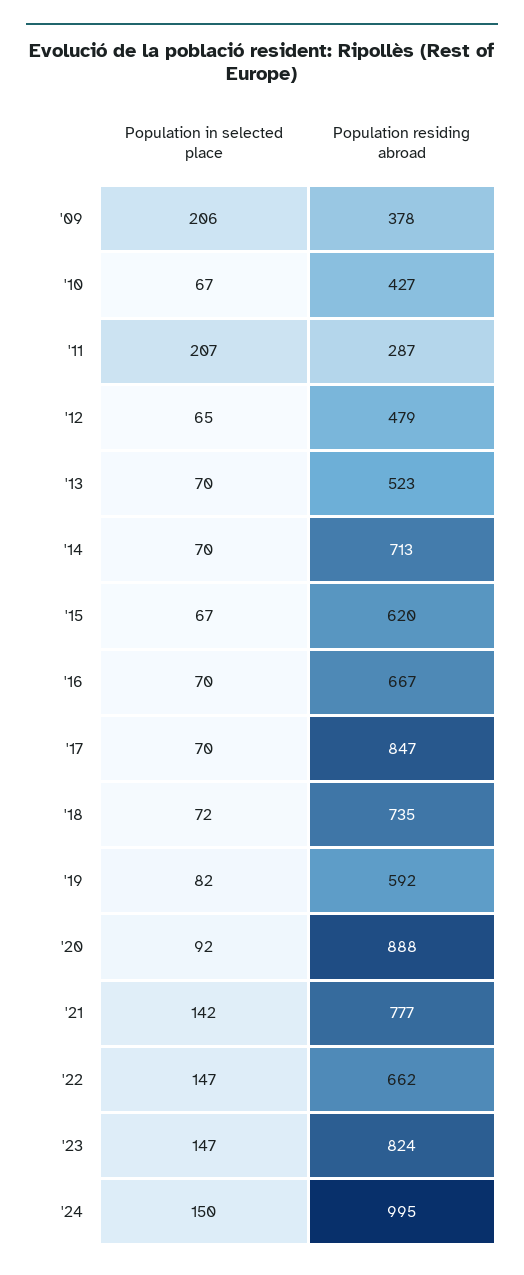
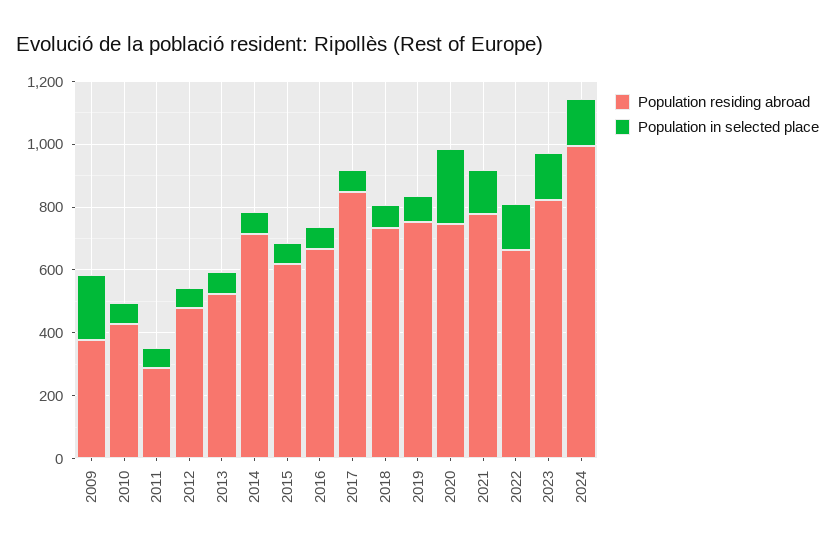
Population in selected place, '11: 207 -> 50
Population residing abroad, '19: 592 -> 750
Population in selected place, '20: 92 -> 250
Population residing abroad, '20: 888 -> 750

